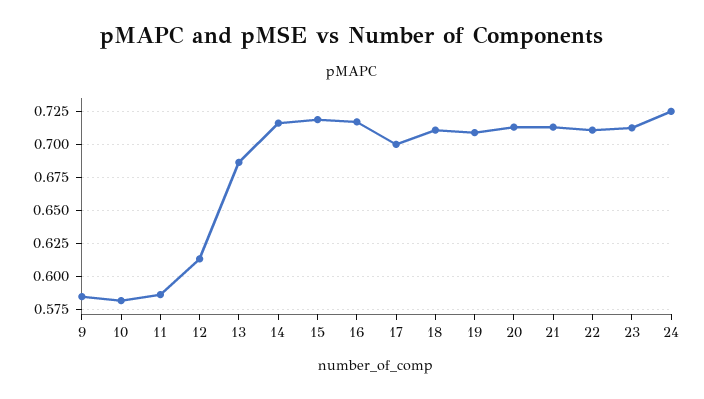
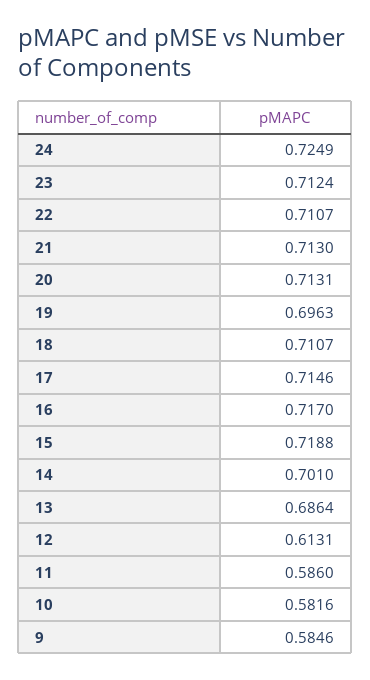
14: 0.715 -> 0.701
17: 0.7 -> 0.7146
19: 0.71 -> 0.6963

